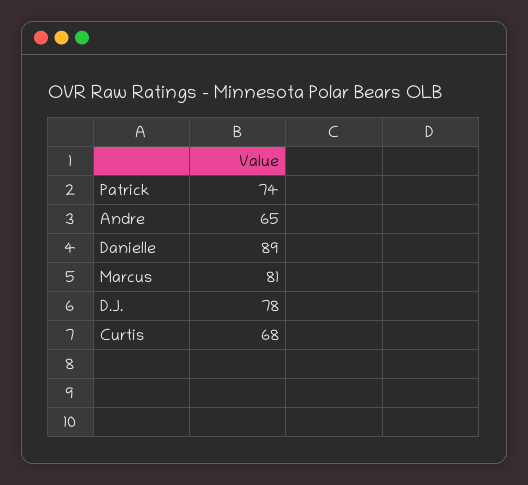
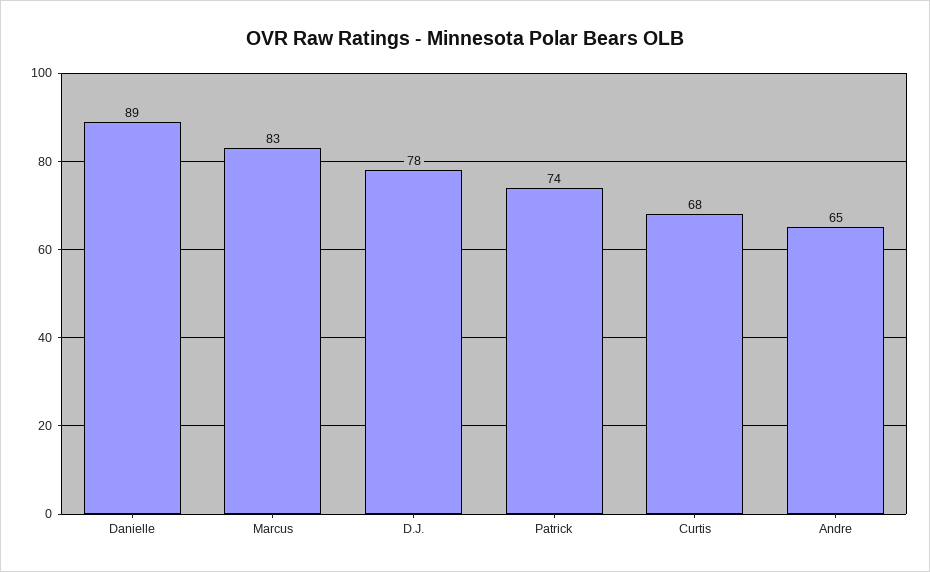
Marcus: 81 -> 83

